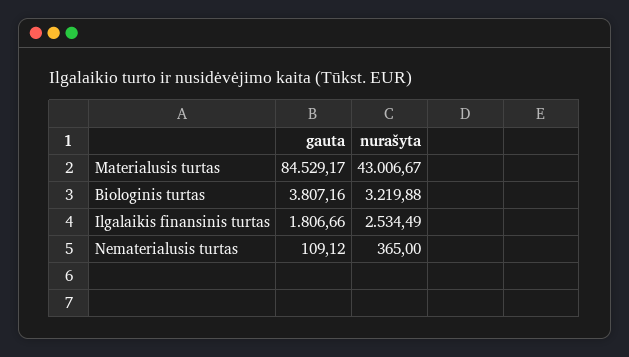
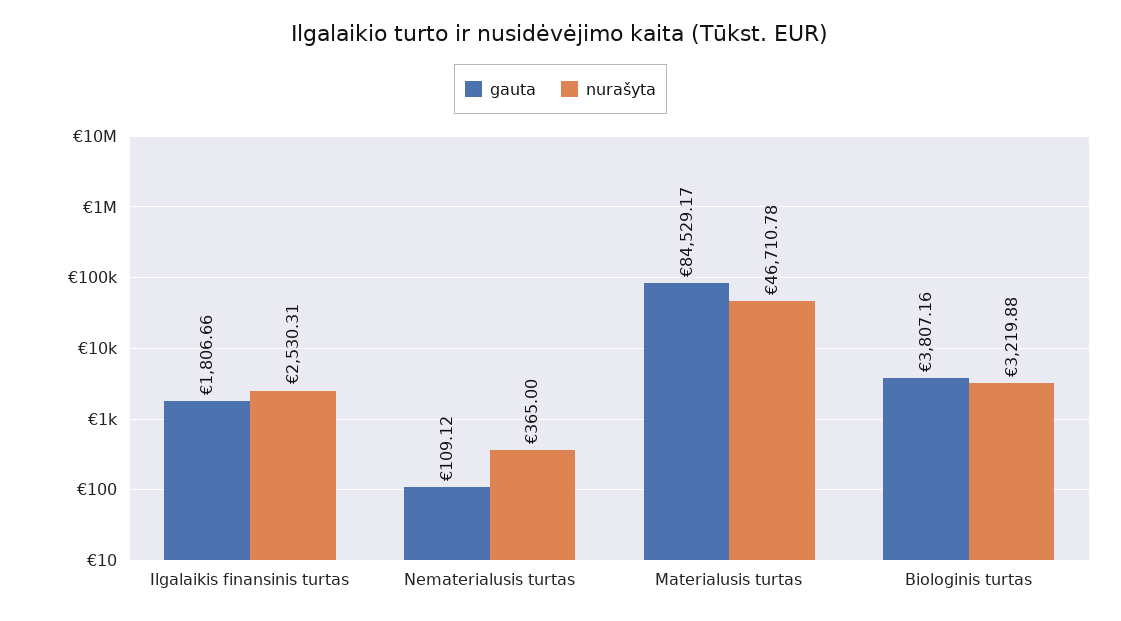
nurašyta, Materialusis turtas: 43006.67 -> 46710.78
nurašyta, Ilgalaikis finansinis turtas: 2534.49 -> 2530.31

